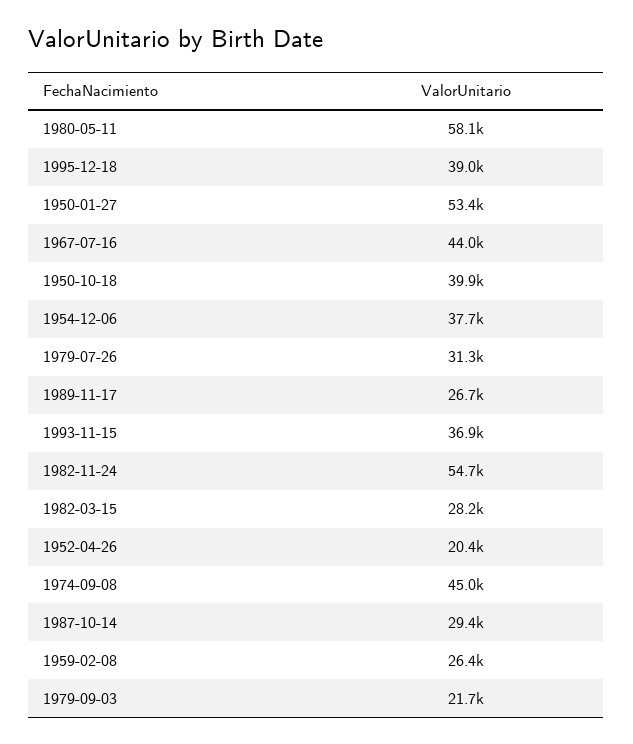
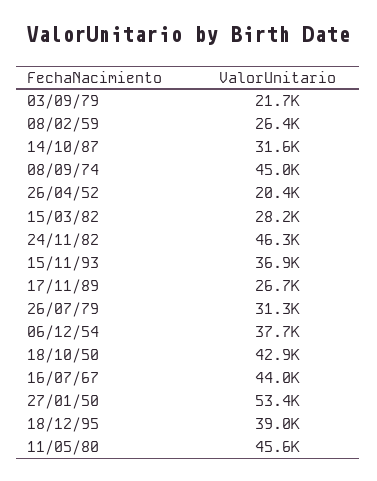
1980-05-11: 58100 -> 45600
1950-10-18: 39900 -> 42900
1982-11-24: 54700 -> 46300
1987-10-14: 29400 -> 31600

